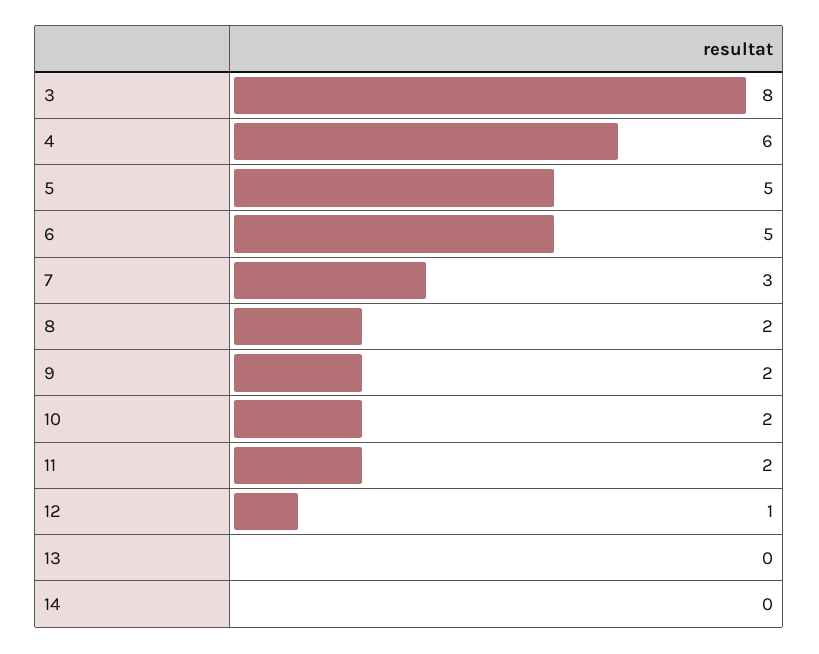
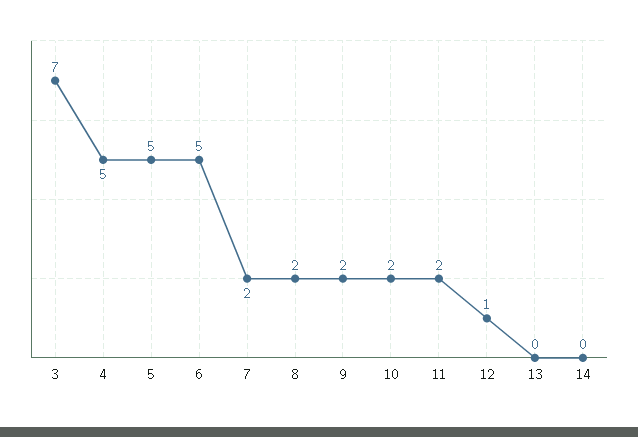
3: 8 -> 7
4: 6 -> 5
7: 3 -> 2

